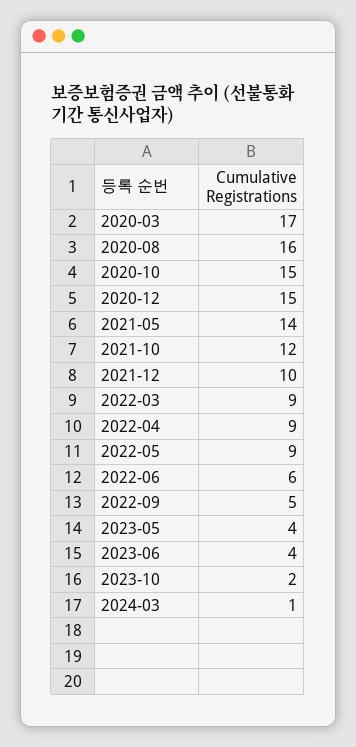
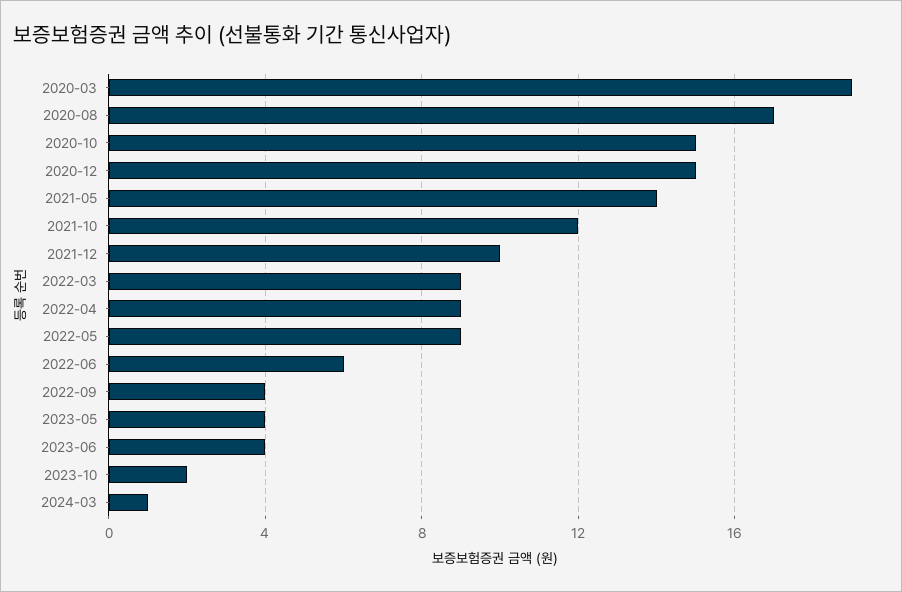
2020-03: 17 -> 19
2020-08: 16 -> 17
2022-09: 5 -> 4

